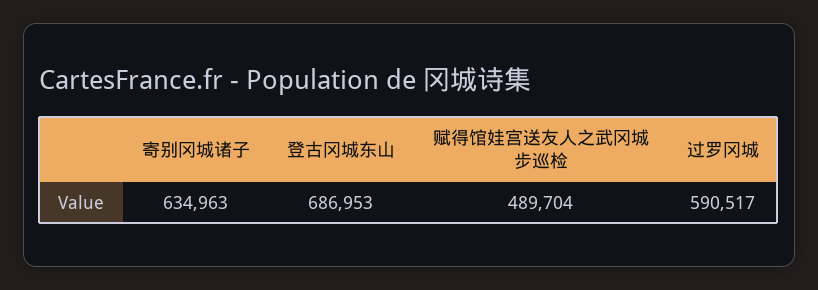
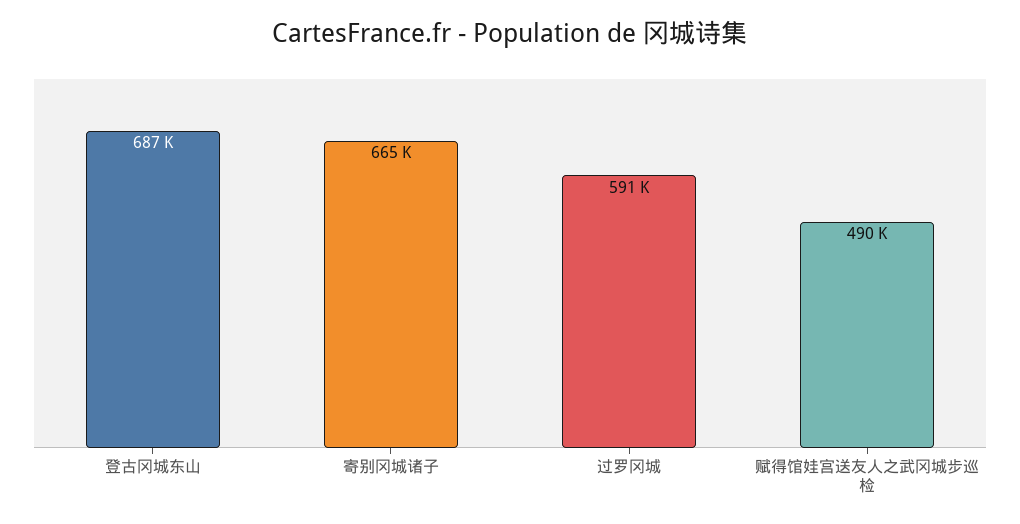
寄别冈城诸子: 634963 -> 665000

